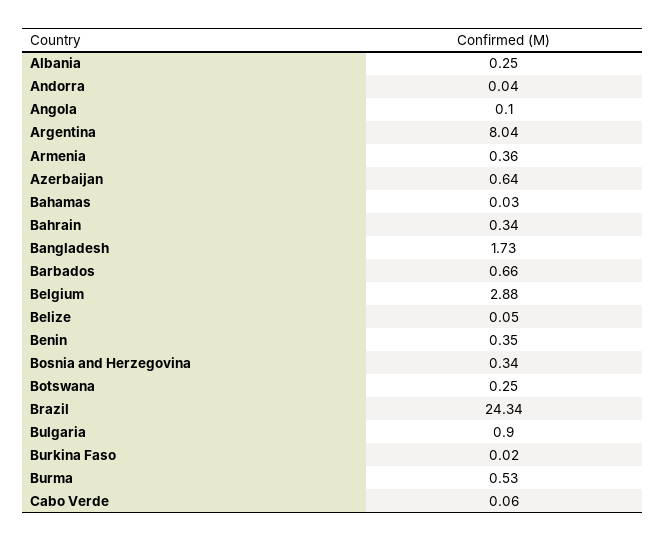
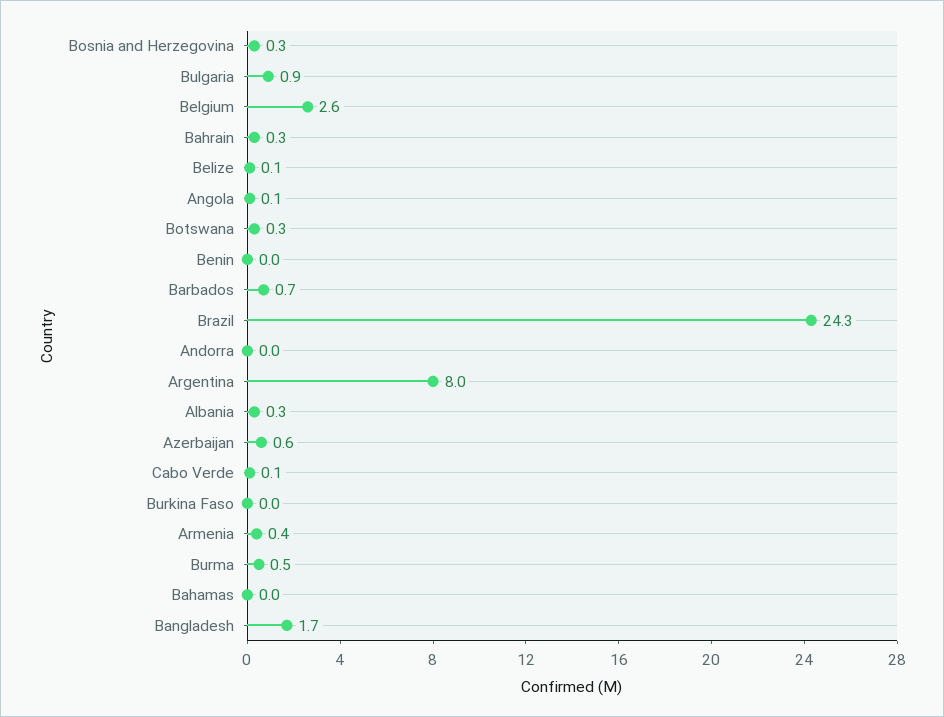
Belgium: 2.88 -> 2.6
Benin: 0.35 -> 0

